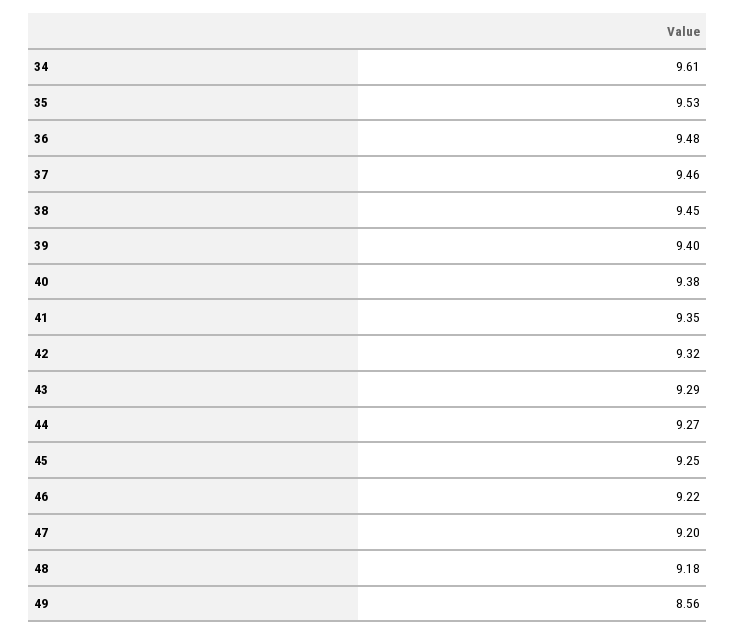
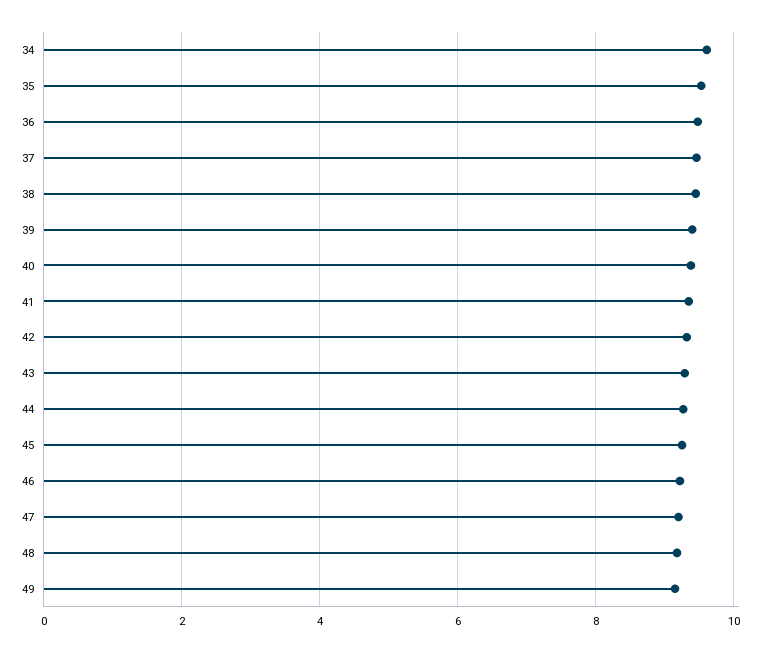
49: 8.56 -> 9.2

